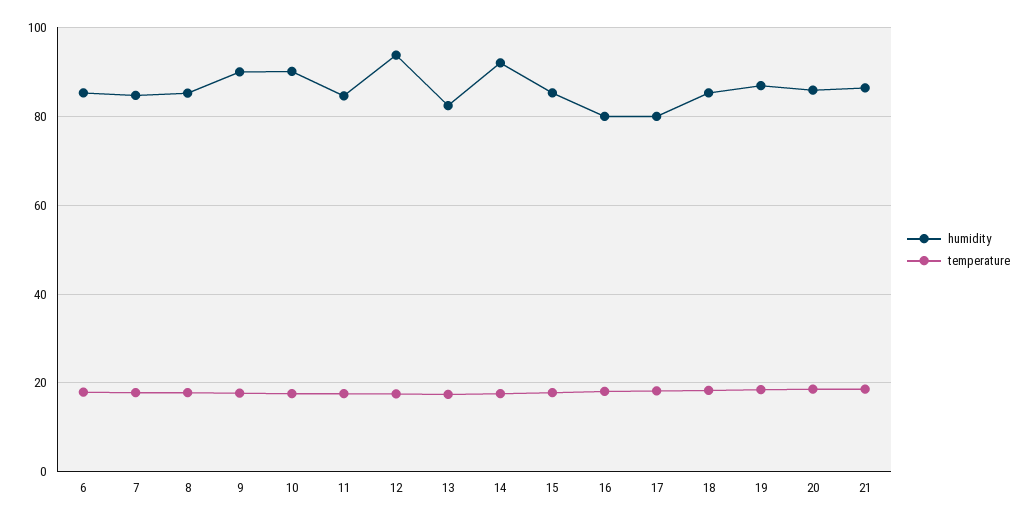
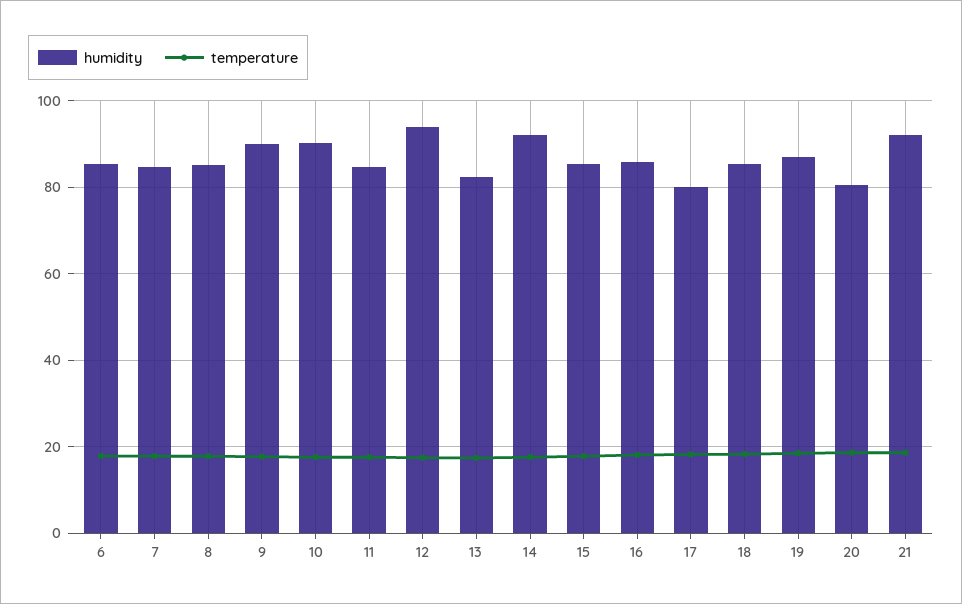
humidity, 16: 80 -> 86
humidity, 20: 86 -> 80
humidity, 21: 86 -> 92

